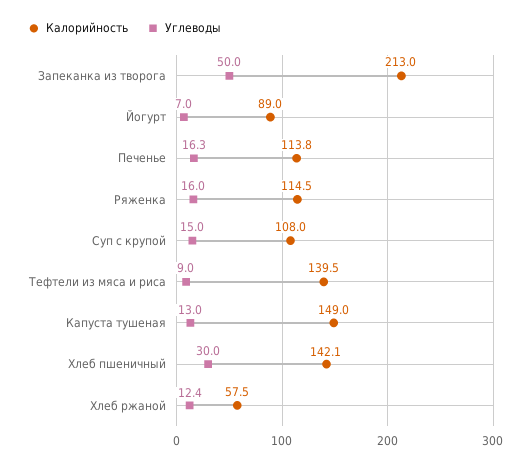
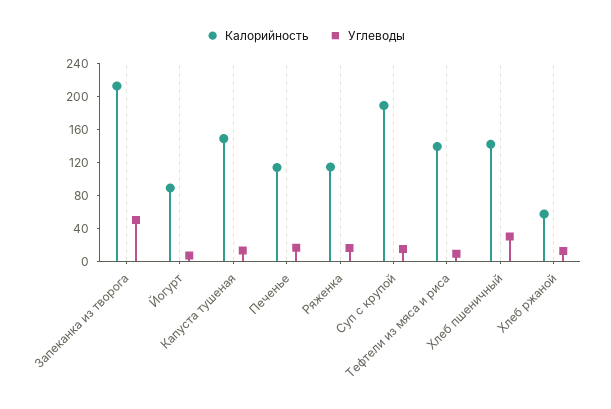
Калорийность, Суп с крупой: 108 -> 190

